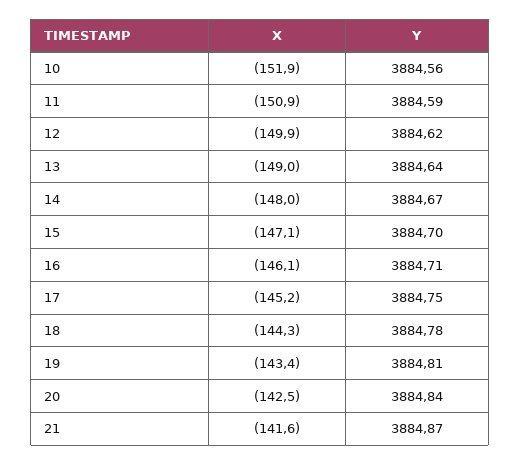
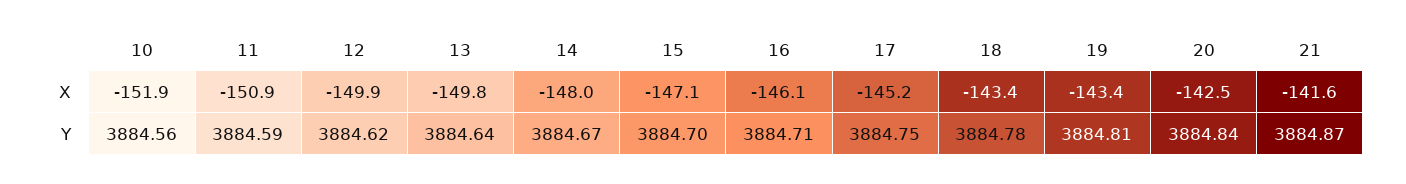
X, 13: -149 -> -149.8
X, 18: -144.3 -> -143.4

